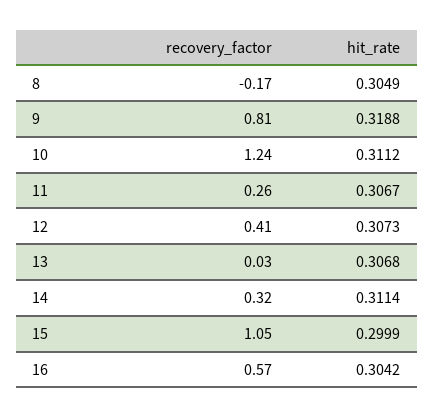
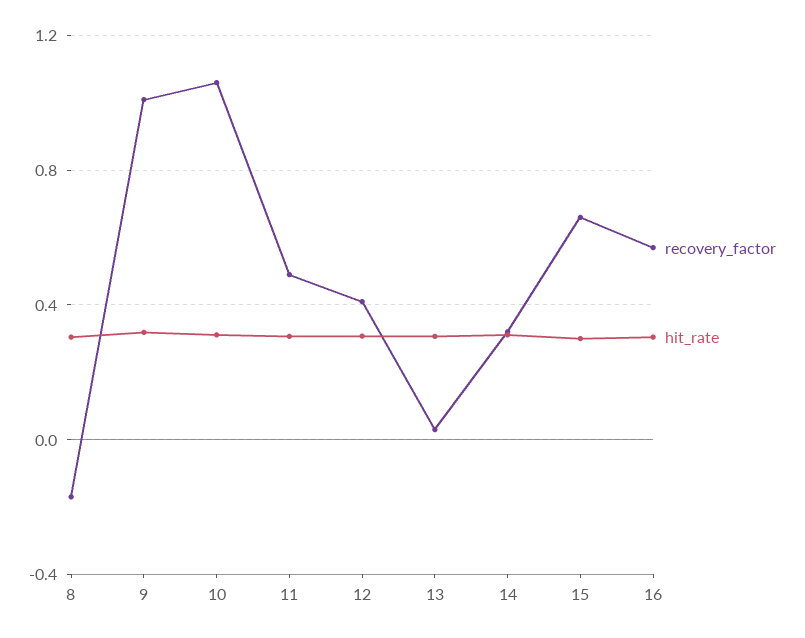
recovery_factor, 9: 0.81 -> 1
recovery_factor, 10: 1.24 -> 1.05
recovery_factor, 11: 0.26 -> 0.5
recovery_factor, 15: 1.05 -> 0.65

